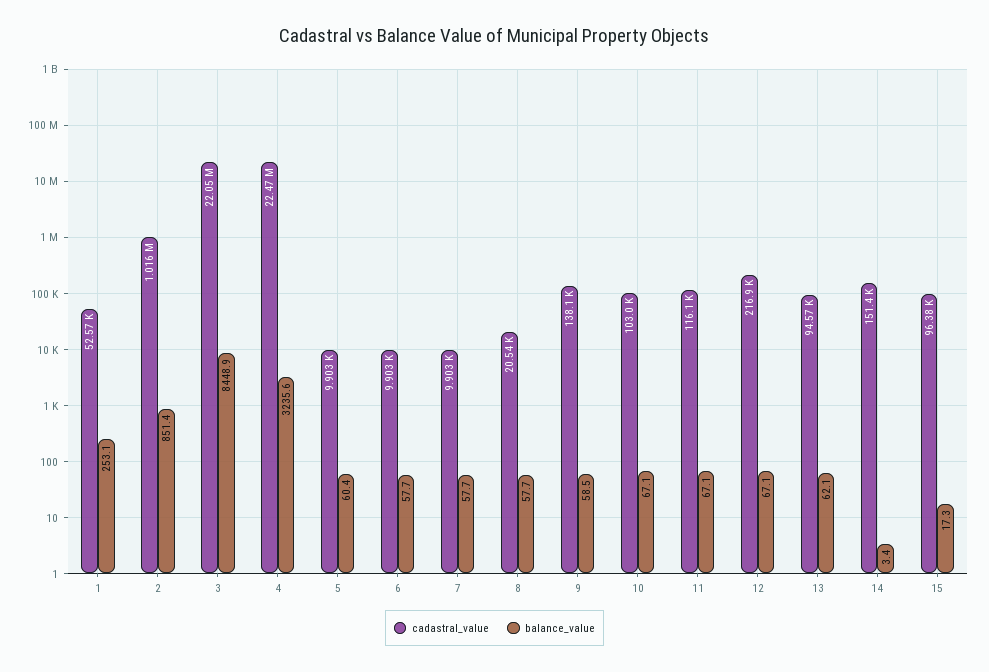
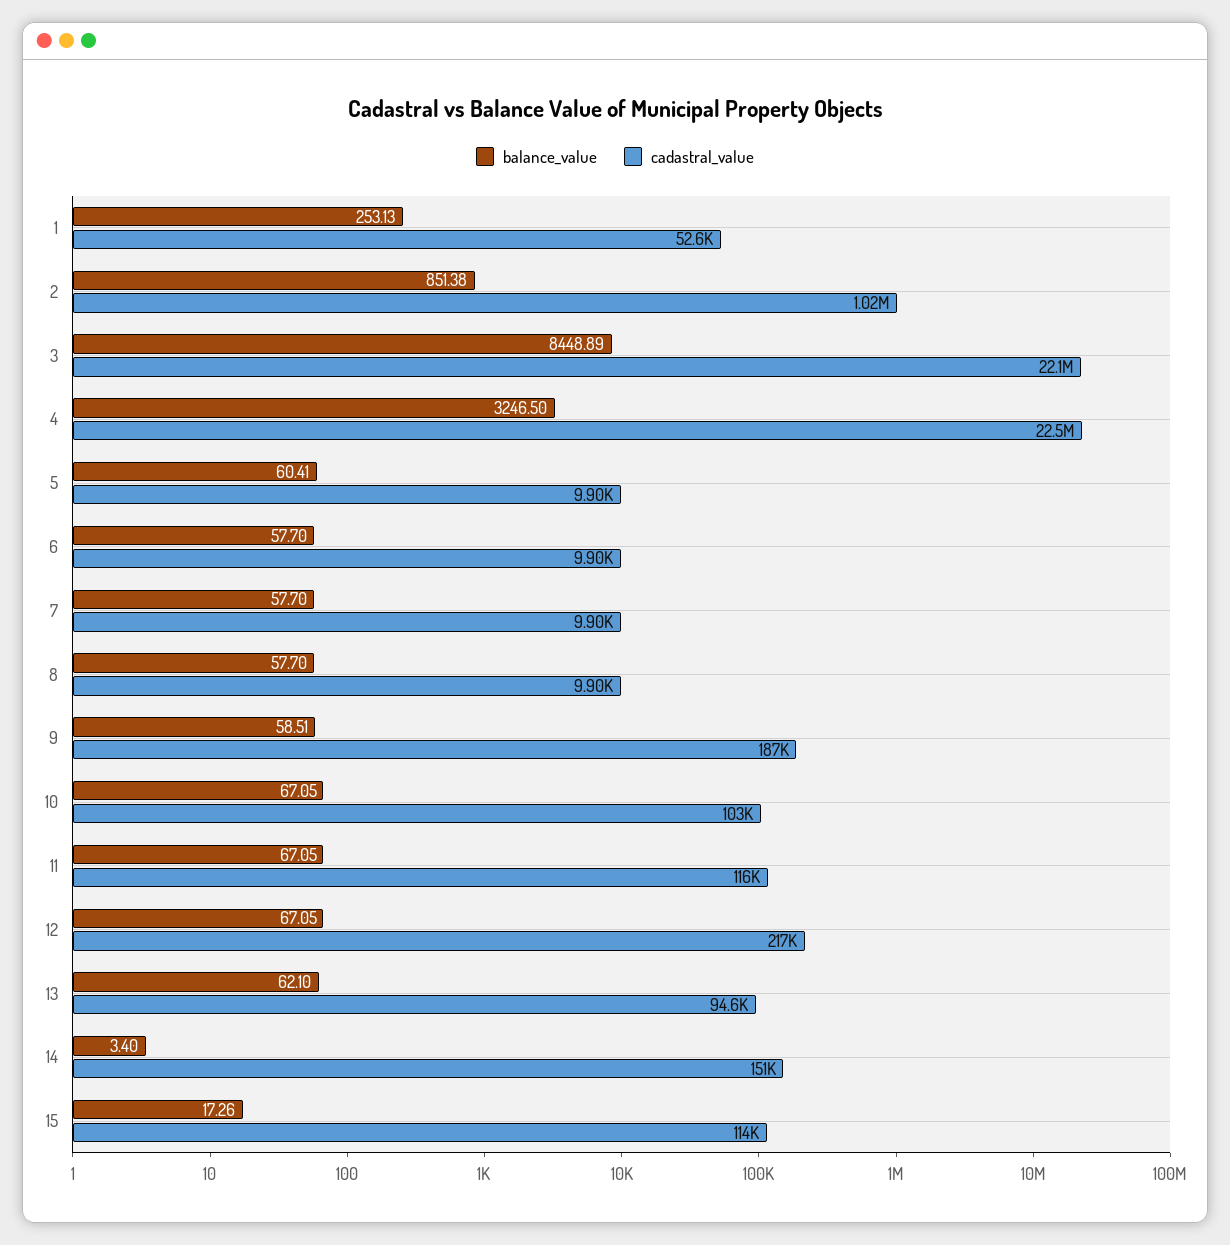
balance_value, 4: 3235.6 -> 3246.5
cadastral_value, 8: 20540 -> 9900
cadastral_value, 9: 138100 -> 187000
cadastral_value, 15: 96380 -> 114000

